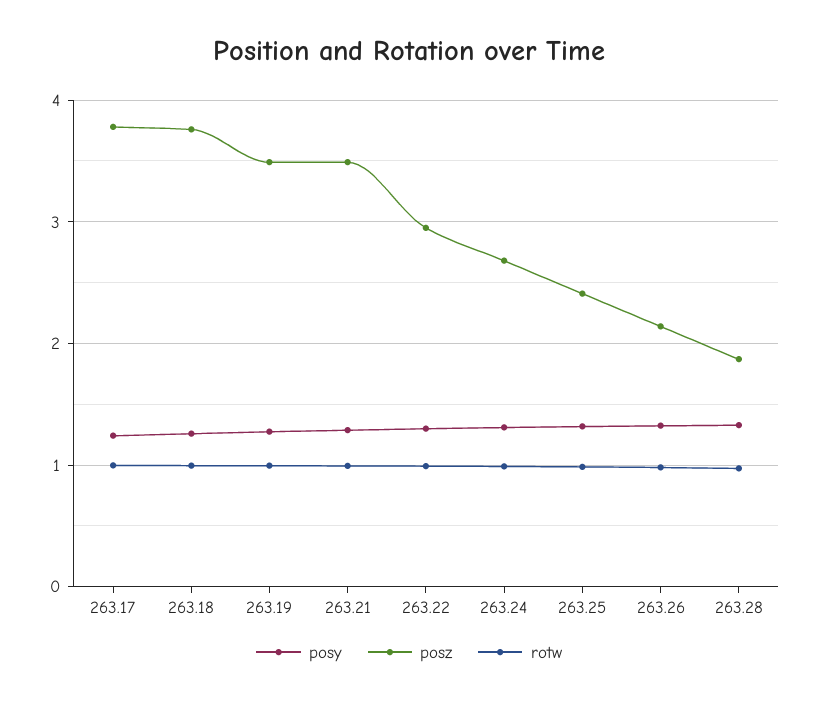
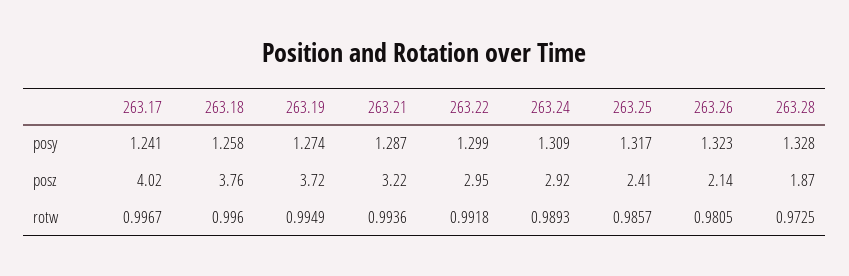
posz, 263.17: 3.8 -> 4.02
posz, 263.19: 3.5 -> 3.72
posz, 263.21: 3.5 -> 3.22
posz, 263.24: 2.7 -> 2.92

